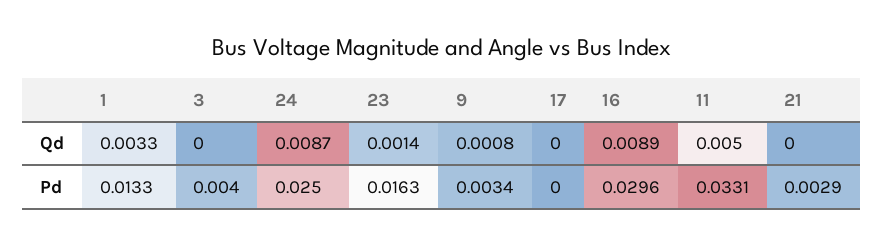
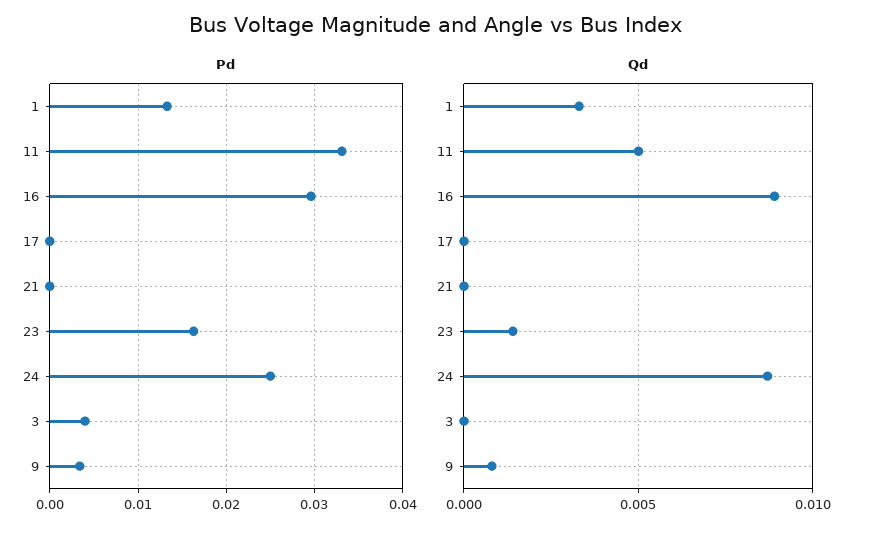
Pd, 21: 0.0029 -> 0

